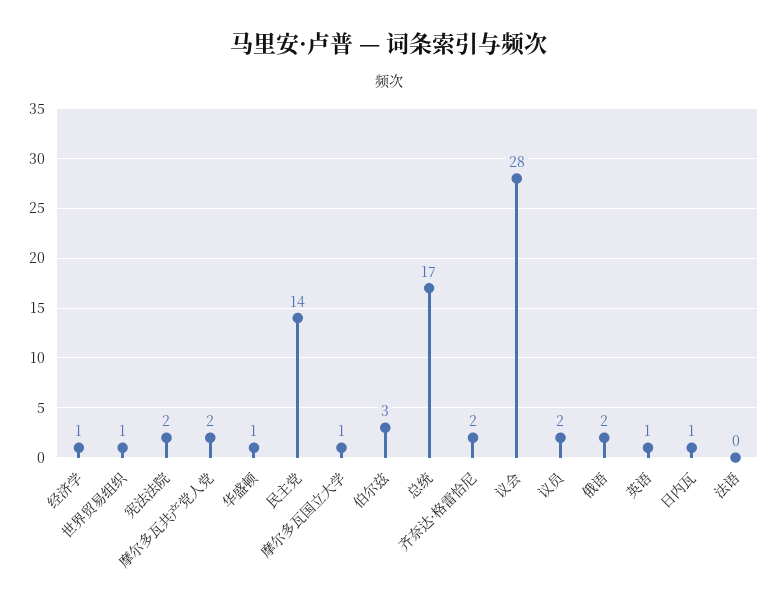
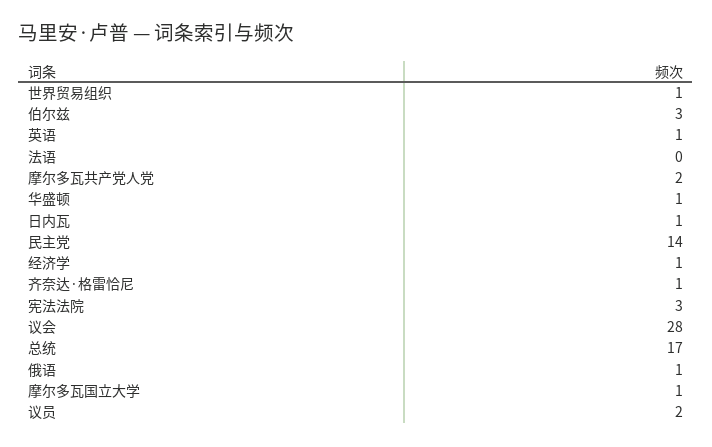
宪法法院: 2 -> 3
齐奈达·格雷恰尼: 2 -> 1
俄语: 2 -> 1

